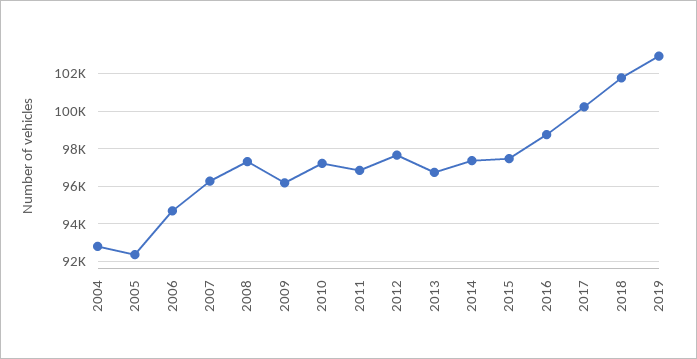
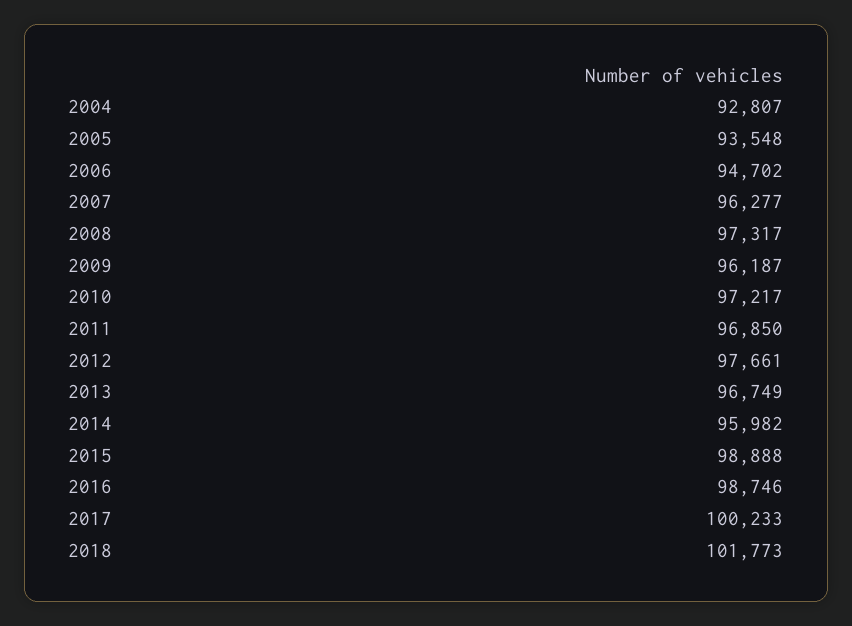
2005: 92500 -> 93548
2014: 97500 -> 95982
2015: 97500 -> 98888
2019: 103000 -> none

